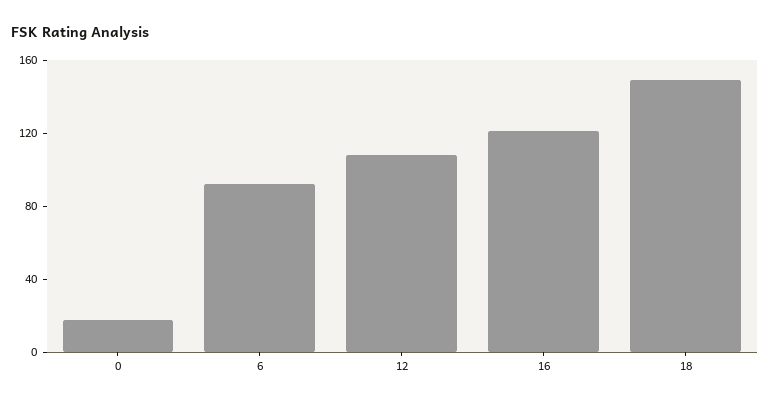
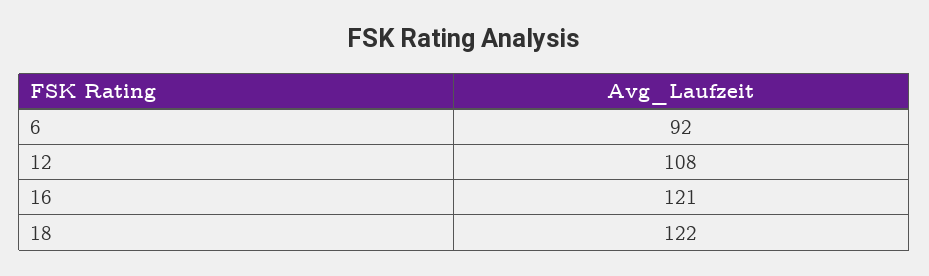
0: 20 -> none
18: 150 -> 122

